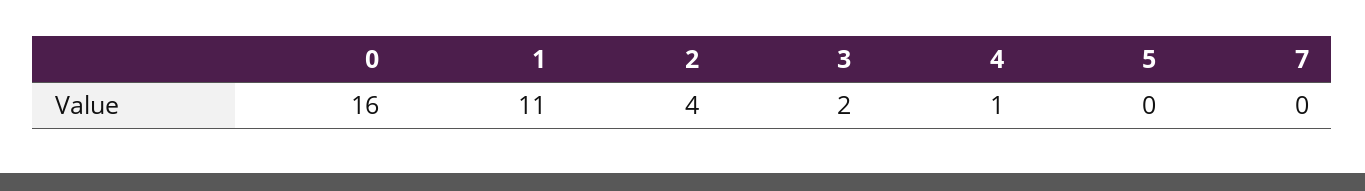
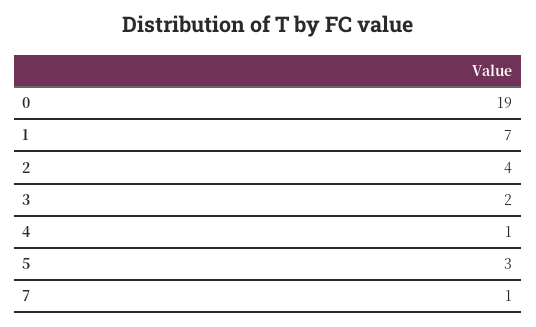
0: 16 -> 19
1: 11 -> 7
5: 0 -> 3
7: 0 -> 1

